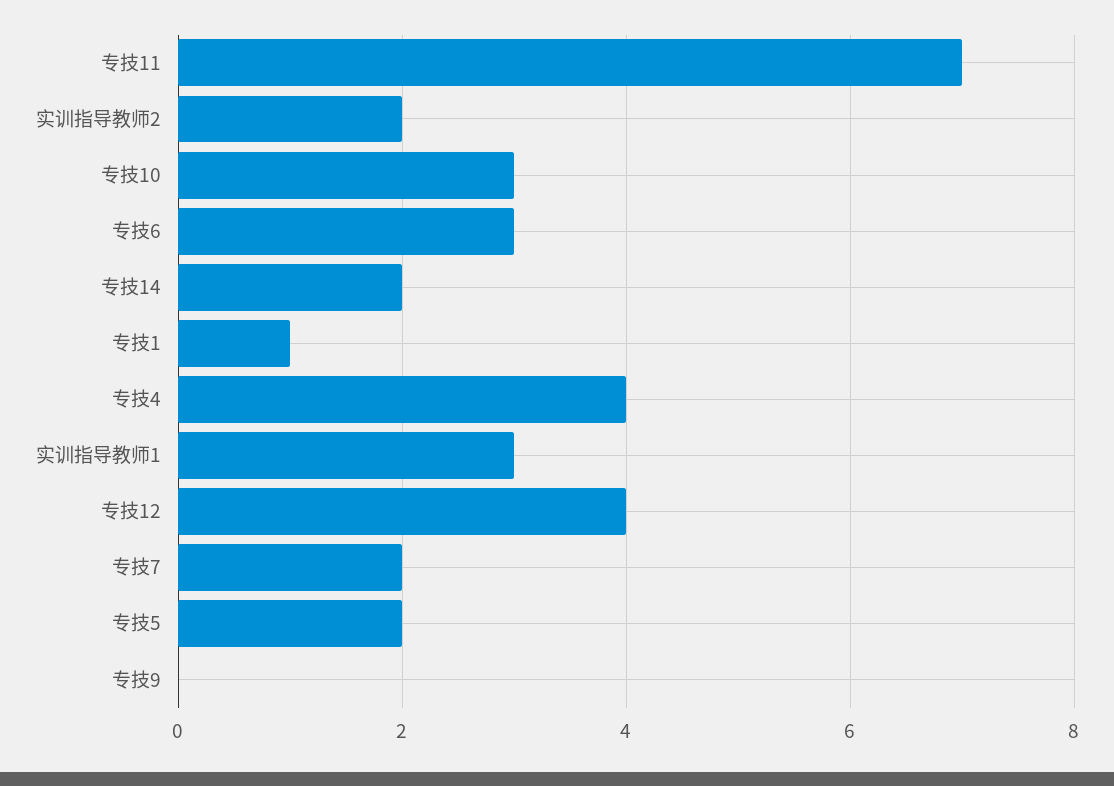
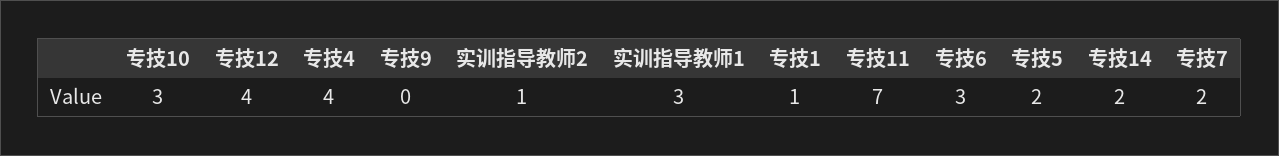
实训指导教师2: 2 -> 1

